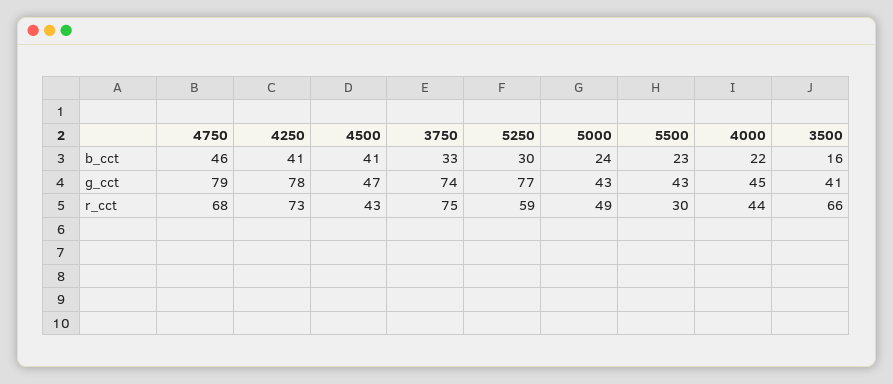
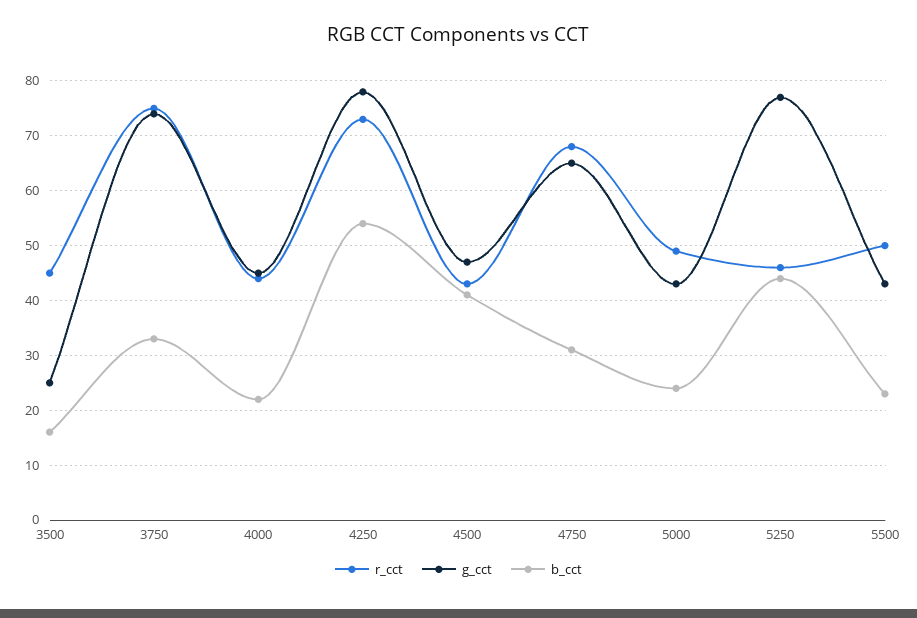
b_cct, 4750: 46 -> 30
b_cct, 4250: 41 -> 55
b_cct, 5250: 30 -> 45
g_cct, 4750: 79 -> 65
g_cct, 3500: 41 -> 25
r_cct, 5250: 59 -> 45
r_cct, 5500: 30 -> 50
r_cct, 3500: 66 -> 45

